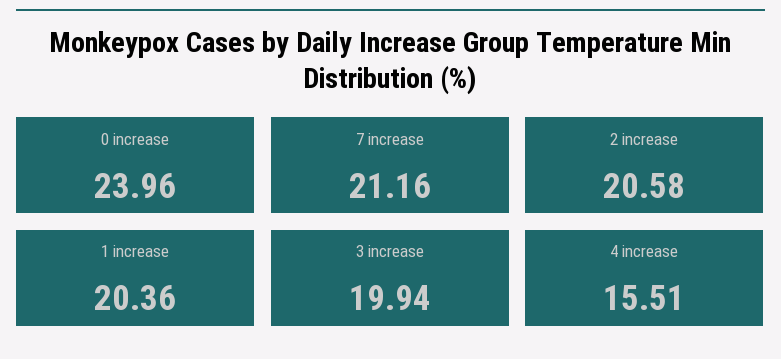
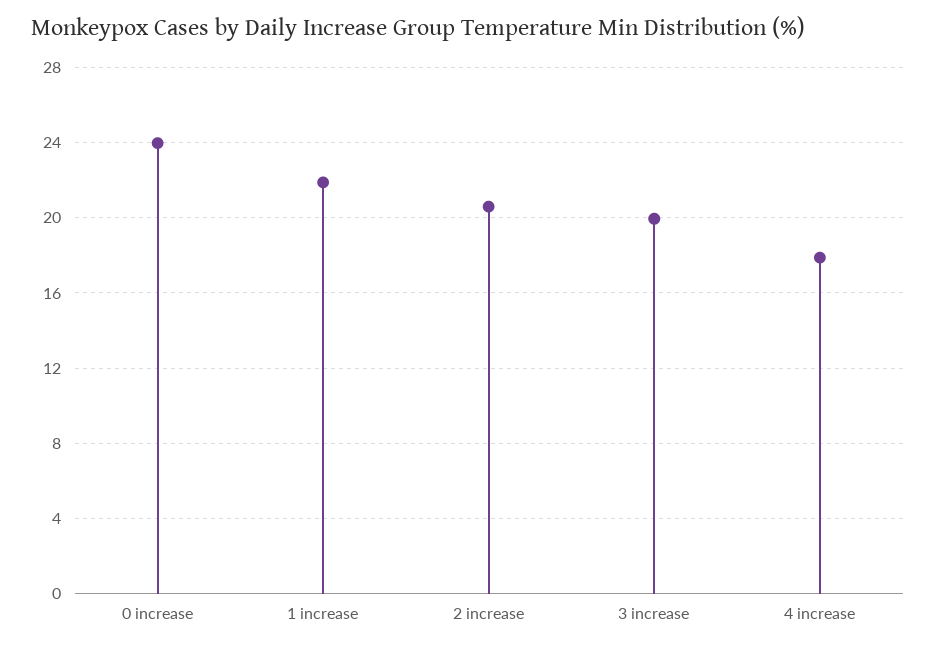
7 increase: 21.16 -> none
1 increase: 20.36 -> 22
4 increase: 15.51 -> 18

